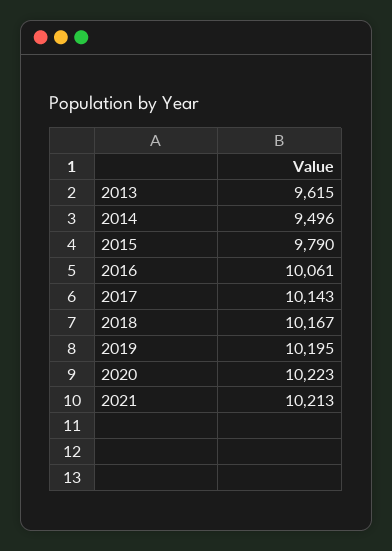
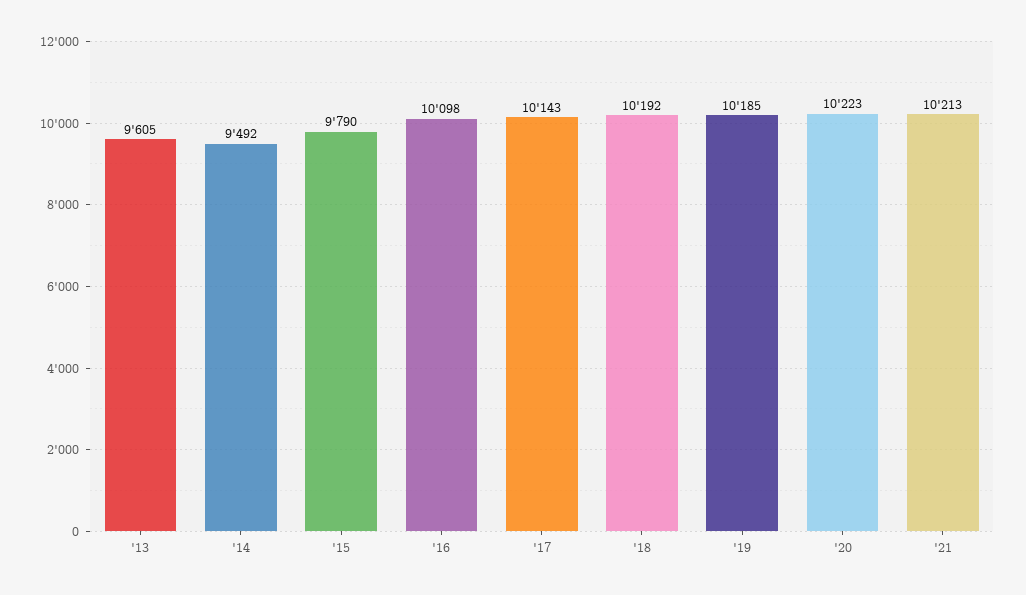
2013: 9615 -> 9605
2014: 9496 -> 9492
2016: 10061 -> 10098
2018: 10167 -> 10192
2019: 10195 -> 10185

